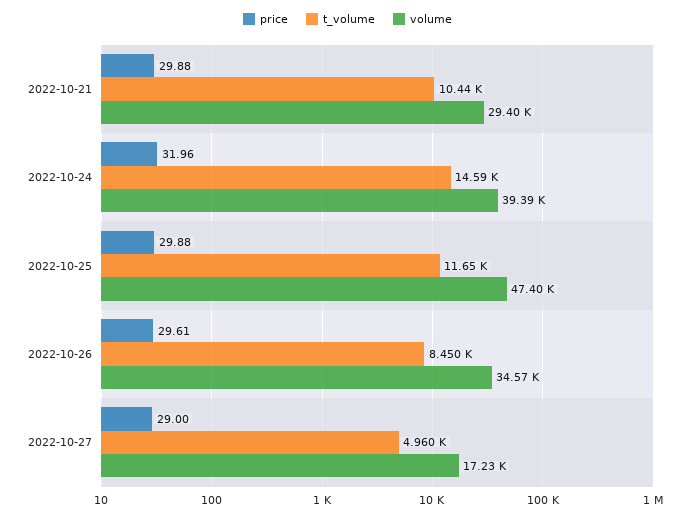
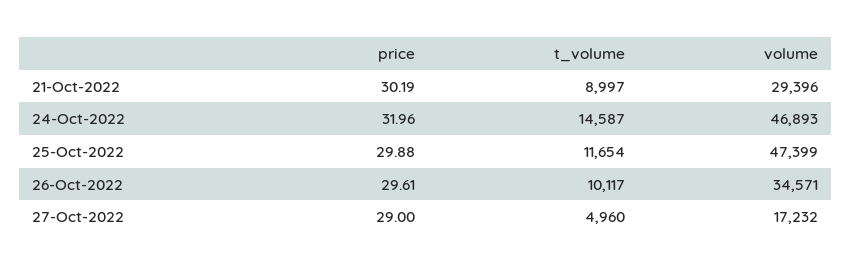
price, 2022-10-21: 29.88 -> 30.19
t_volume, 2022-10-21: 10440 -> 8997
volume, 2022-10-24: 39390 -> 46893
t_volume, 2022-10-26: 8450 -> 10117

